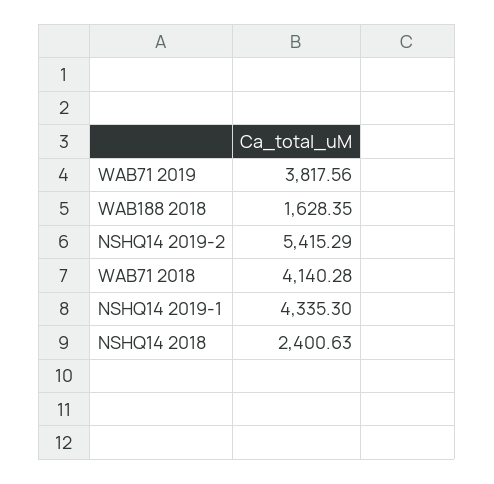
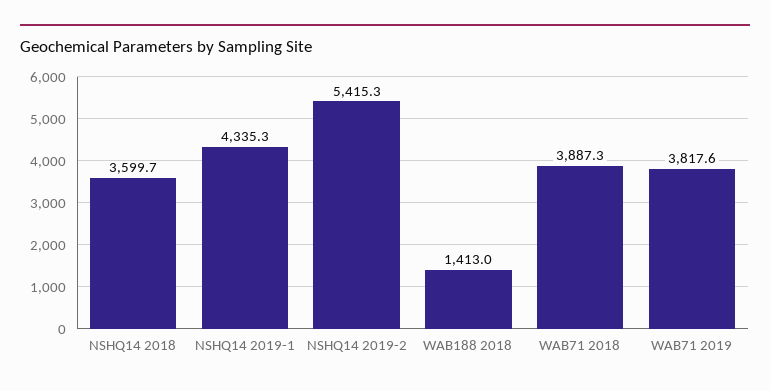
WAB188 2018: 1628.35 -> 1413
WAB71 2018: 4140.28 -> 3887.3
NSHQ14 2018: 2400.63 -> 3599.7

